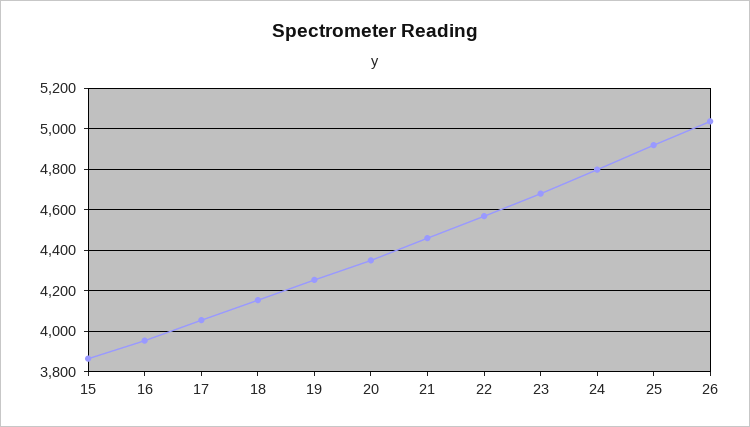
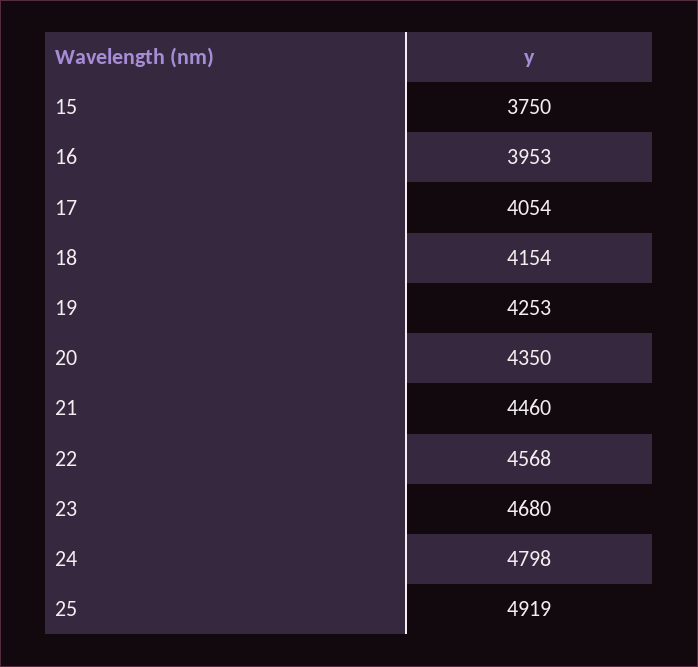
15: 3850 -> 3750
26: 5050 -> none

